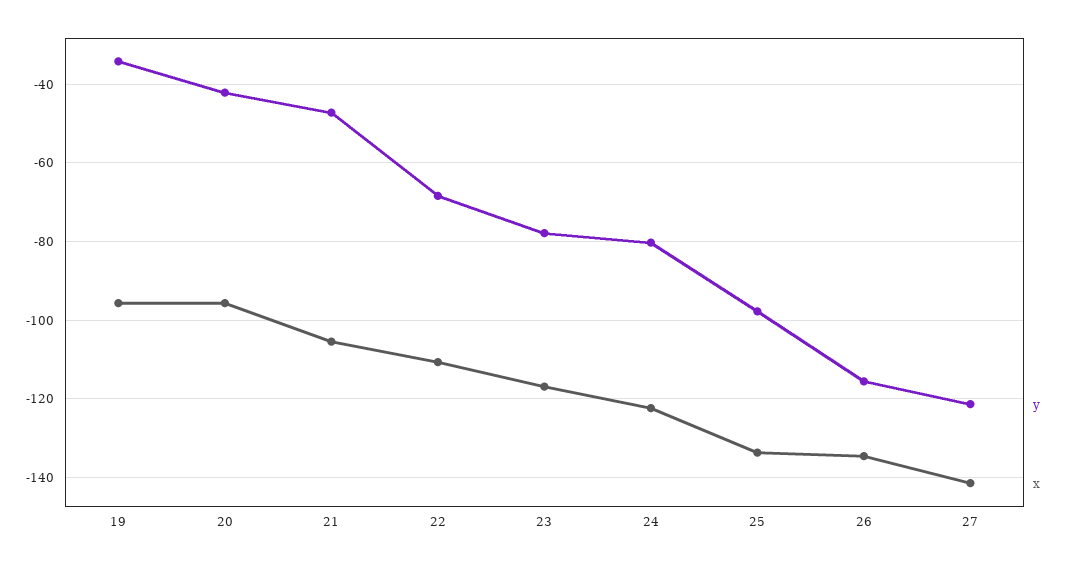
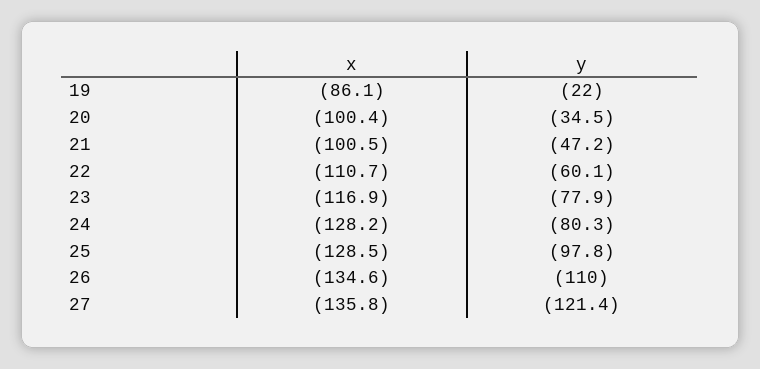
y, 19: -34 -> -22
x, 19: -96 -> -86.1
y, 20: -42 -> -34.5
x, 20: -96 -> -100.4
x, 21: -106 -> -100.5
y, 22: -68 -> -60.1
x, 24: -122 -> -128.2
x, 25: -134 -> -128.5
y, 26: -116 -> -110
x, 27: -142 -> -135.8

